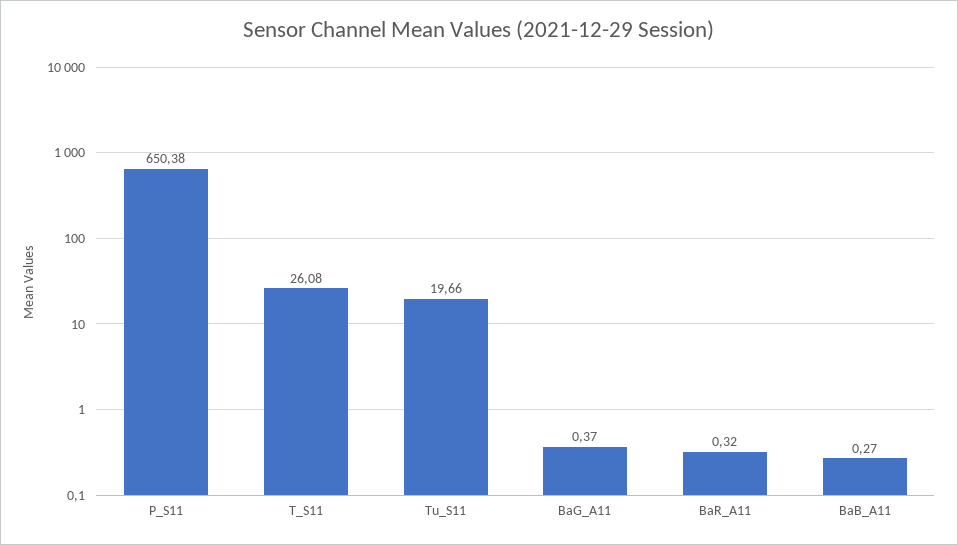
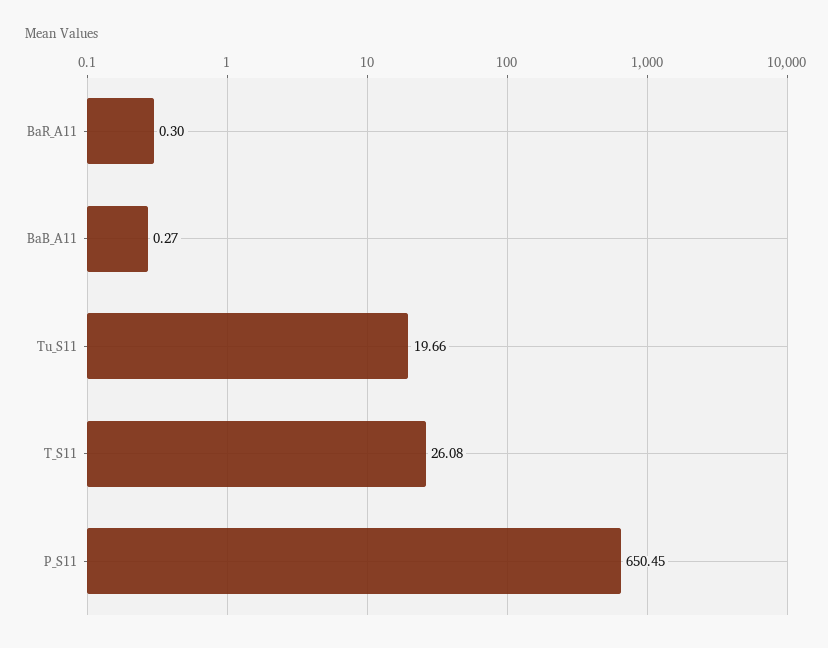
P_S11: 650.38 -> 650.45
BaG_A11: 0.37 -> none
BaR_A11: 0.32 -> 0.3

